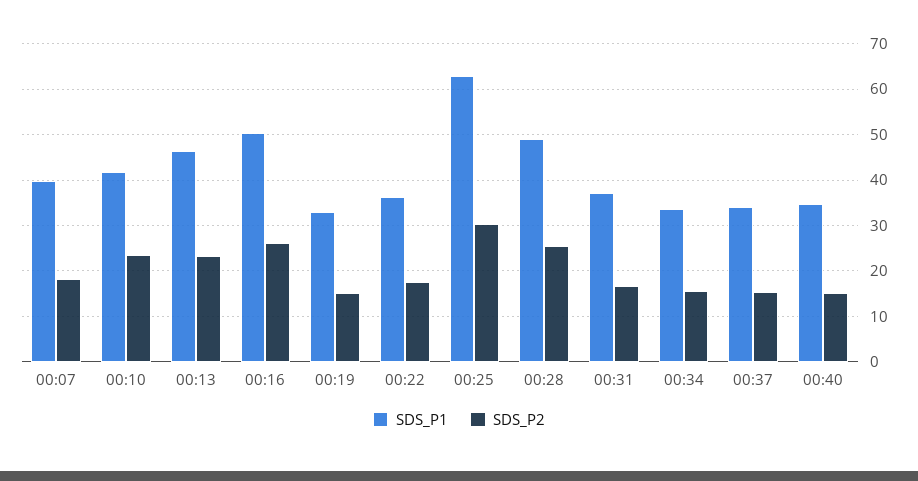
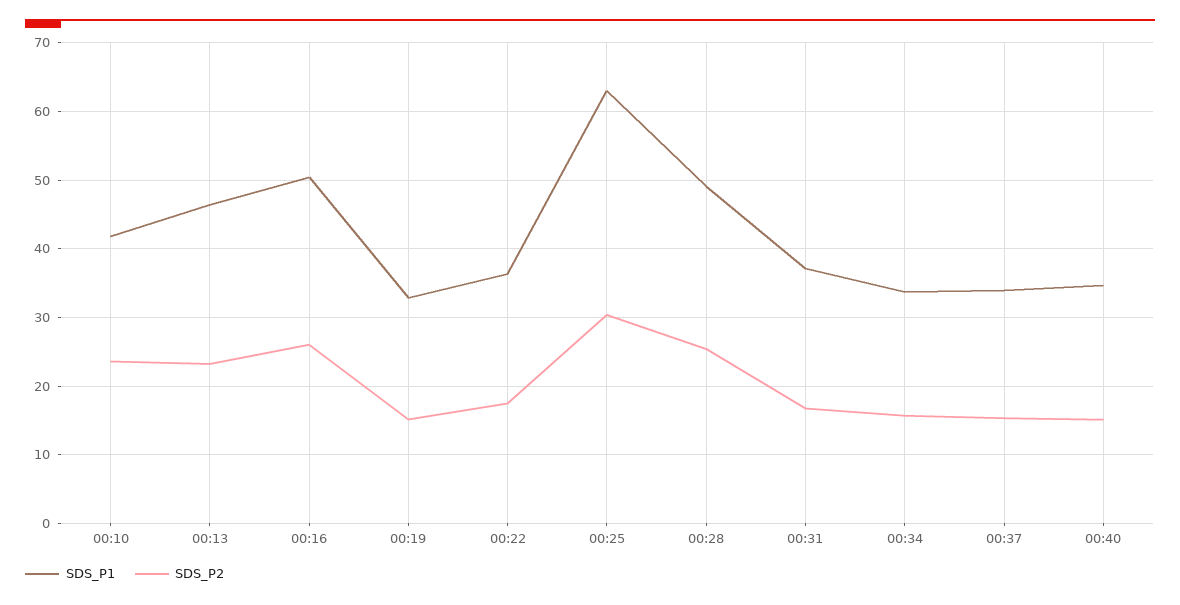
SDS_P1, 00:07: 40 -> none
SDS_P2, 00:07: 18 -> none

